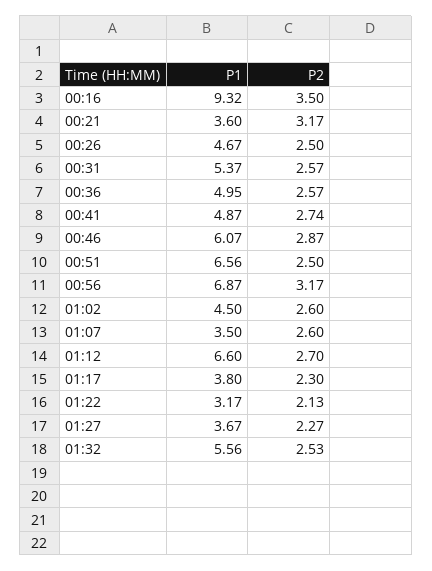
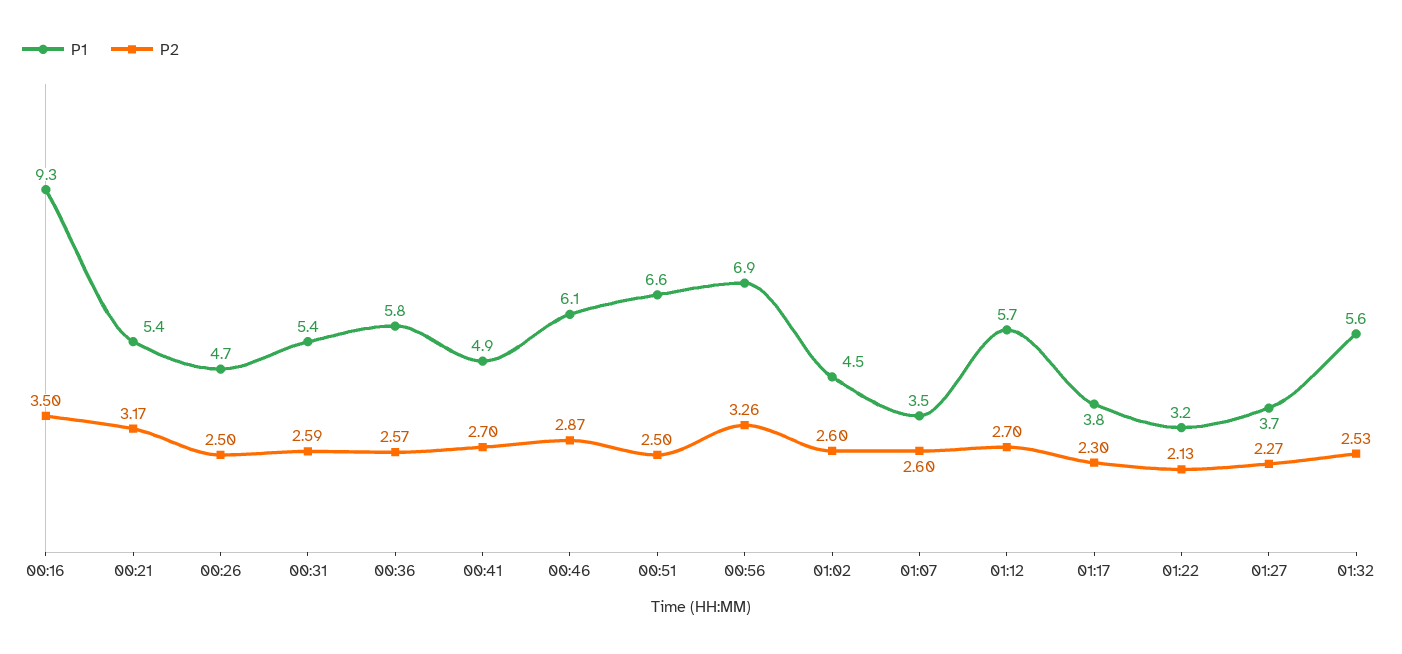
P1, 00:21: 3.6 -> 5.4
P2, 00:31: 2.57 -> 2.59
P1, 00:36: 4.95 -> 5.8
P2, 00:41: 2.74 -> 2.7
P2, 00:56: 3.17 -> 3.26
P1, 01:12: 6.6 -> 5.7

